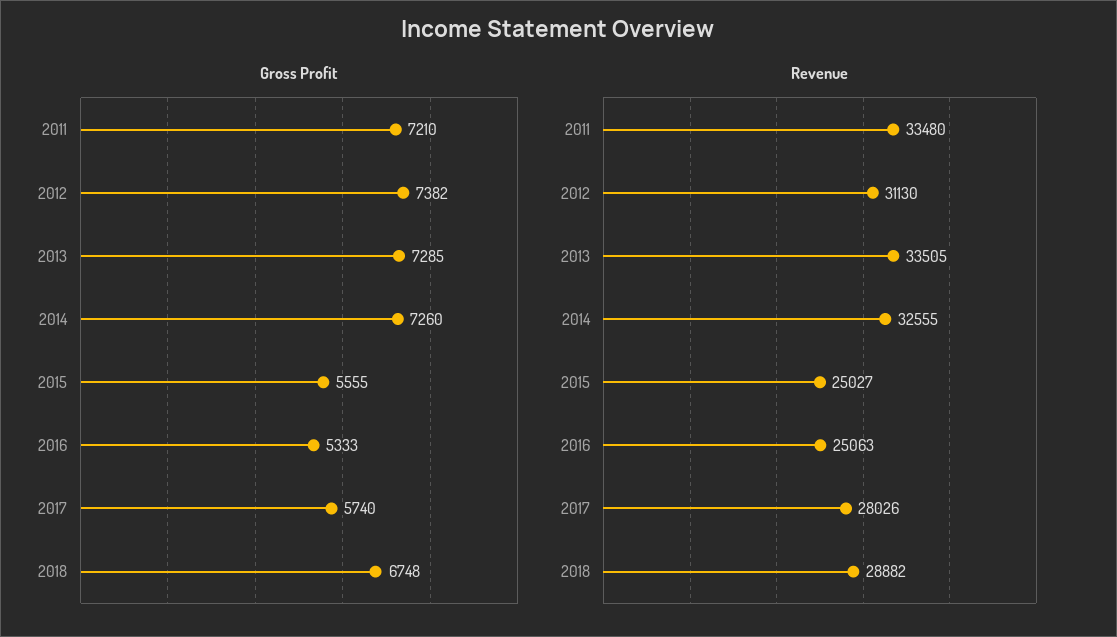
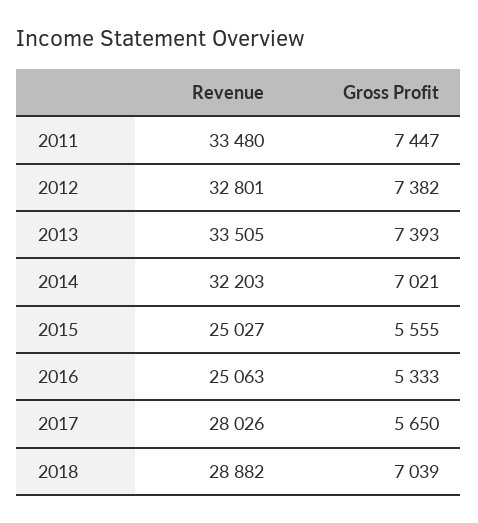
Gross Profit, 2011: 7210 -> 7447
Gross Profit, 2013: 7285 -> 7393
Gross Profit, 2014: 7260 -> 7021
Gross Profit, 2017: 5740 -> 5650
Gross Profit, 2018: 6748 -> 7039
Revenue, 2012: 31130 -> 32801
Revenue, 2014: 32555 -> 32203

